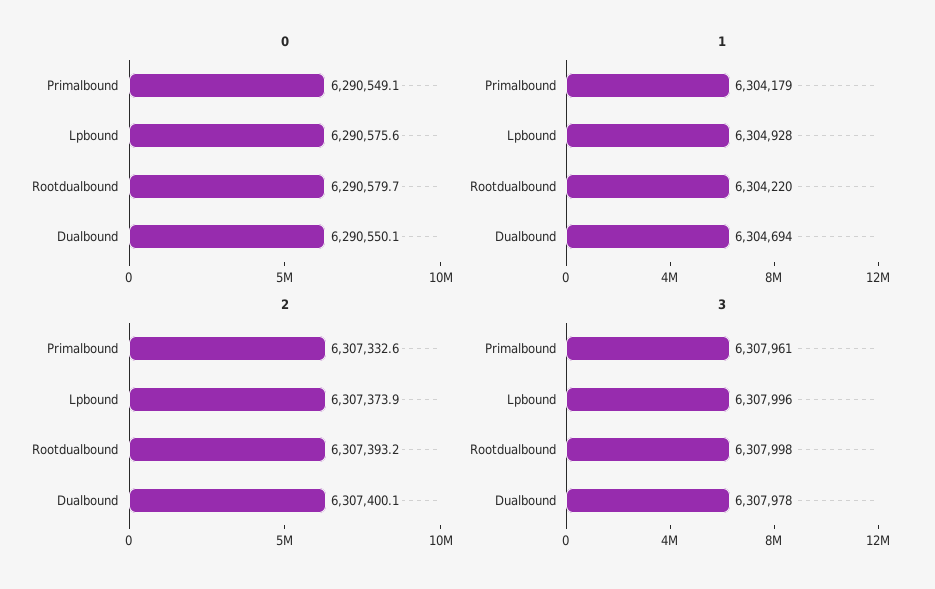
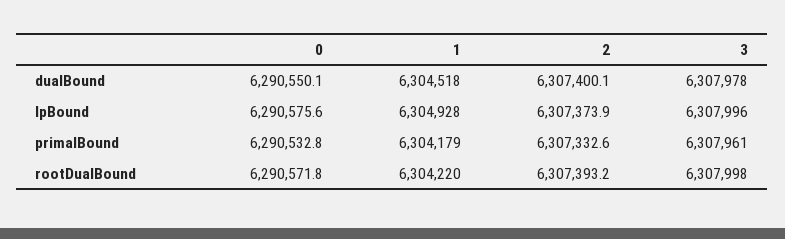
0, Primalbound: 6290549.1 -> 6290532.8
0, Rootdualbound: 6290579.7 -> 6290571.8
1, Dualbound: 6304694 -> 6304518

